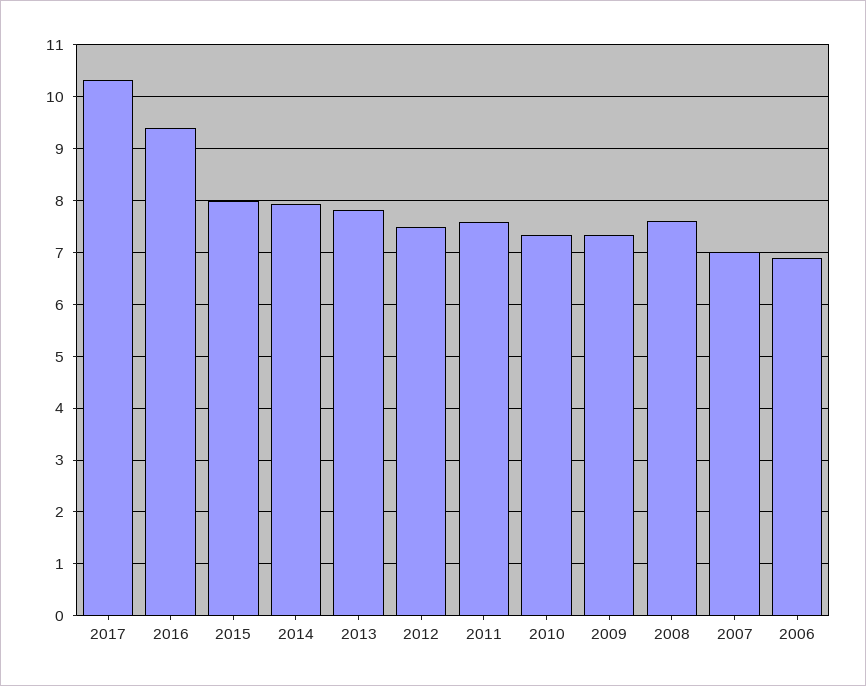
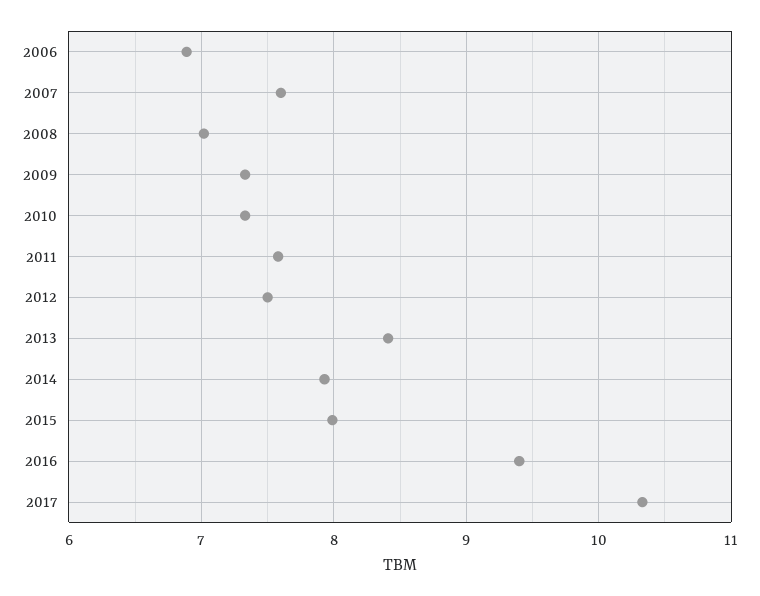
2013: 7.8 -> 8.4
2008: 7.6 -> 7
2007: 7 -> 7.6

